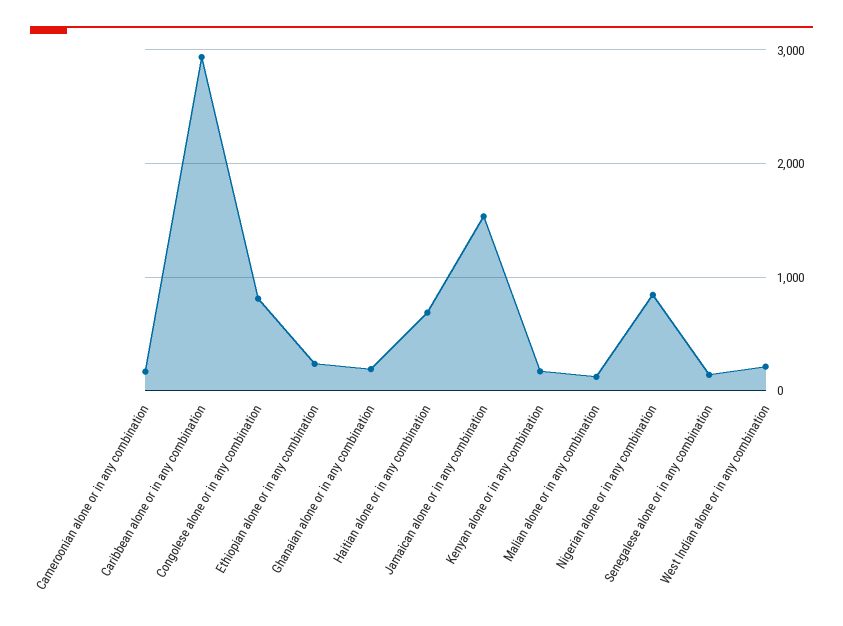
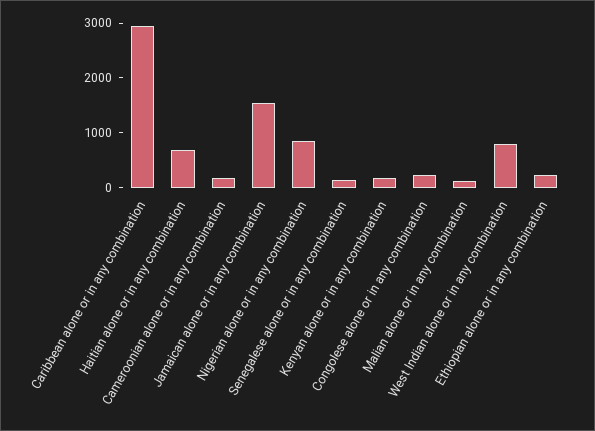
Congolese alone or in any combination: 800 -> 200
Ghanaian alone or in any combination: 200 -> none
West Indian alone or in any combination: 200 -> 800

